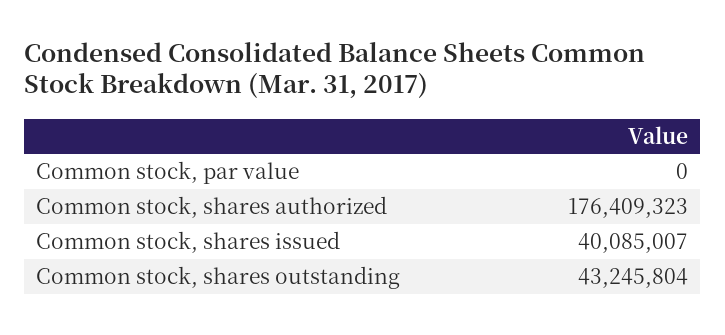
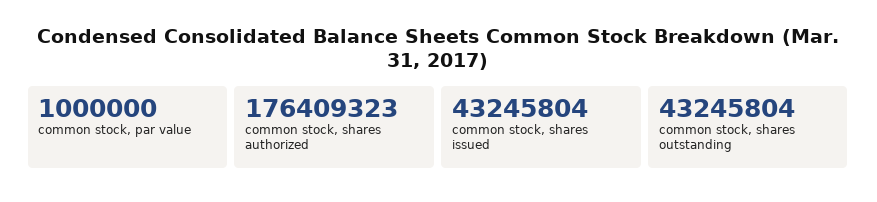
Common stock, par value: 0 -> 1000000
Common stock, shares issued: 40085007 -> 43245804

